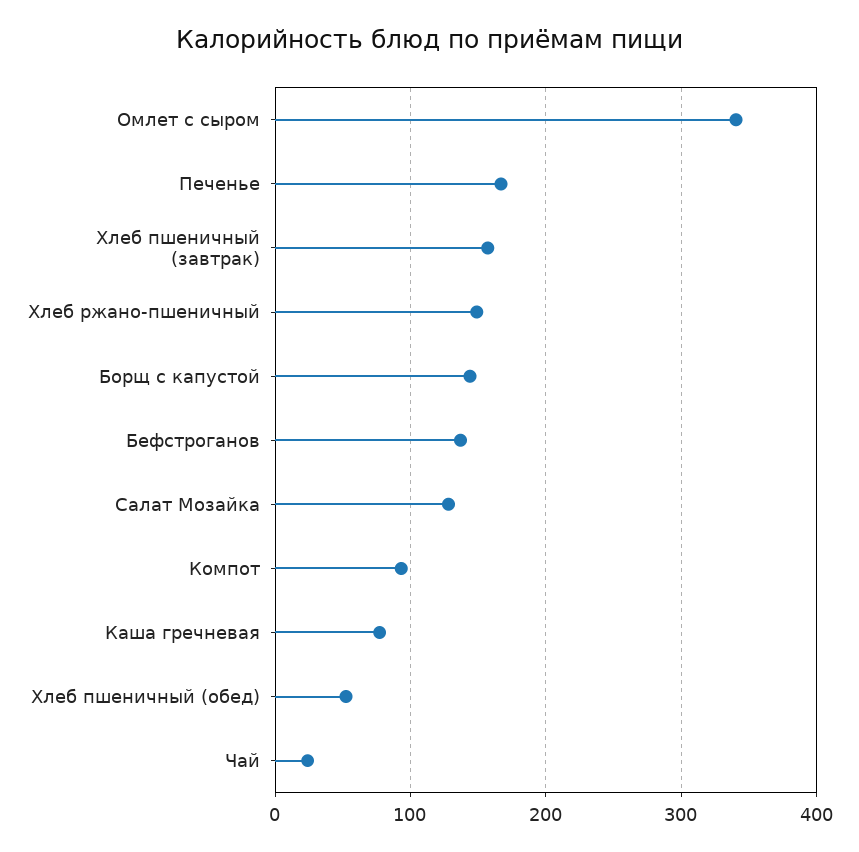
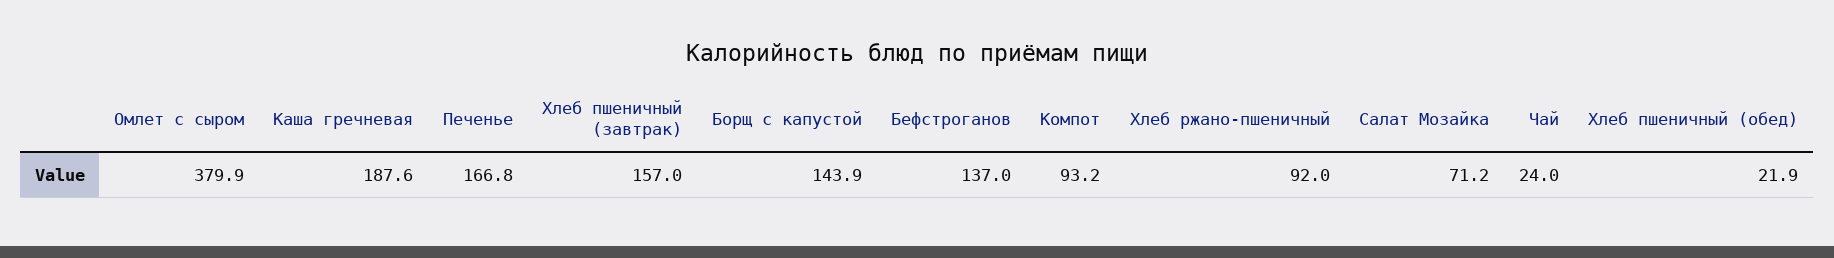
Омлет с сыром: 340 -> 379.9
Хлеб ржано-пшеничный: 150 -> 92
Салат Мозайка: 130 -> 71.2
Каша гречневая: 80 -> 187.6
Хлеб пшеничный (обед): 50 -> 21.9

